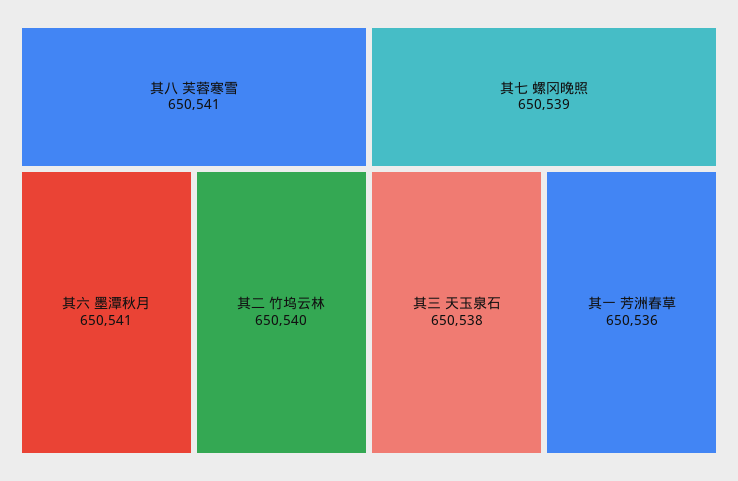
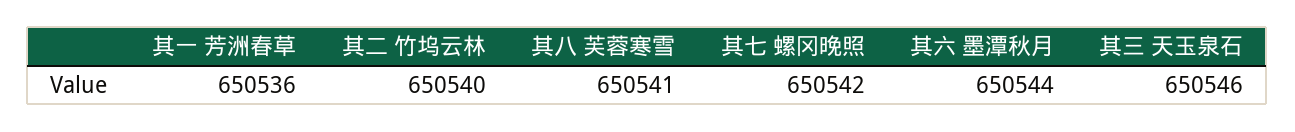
其六 墨潭秋月: 650541 -> 650544
其七 螺冈晚照: 650539 -> 650542
其三 天玉泉石: 650538 -> 650546

